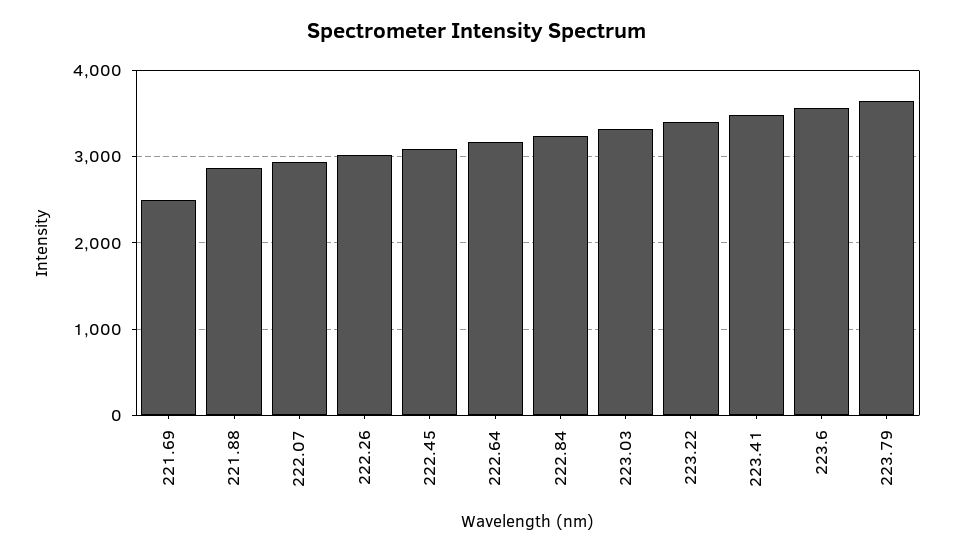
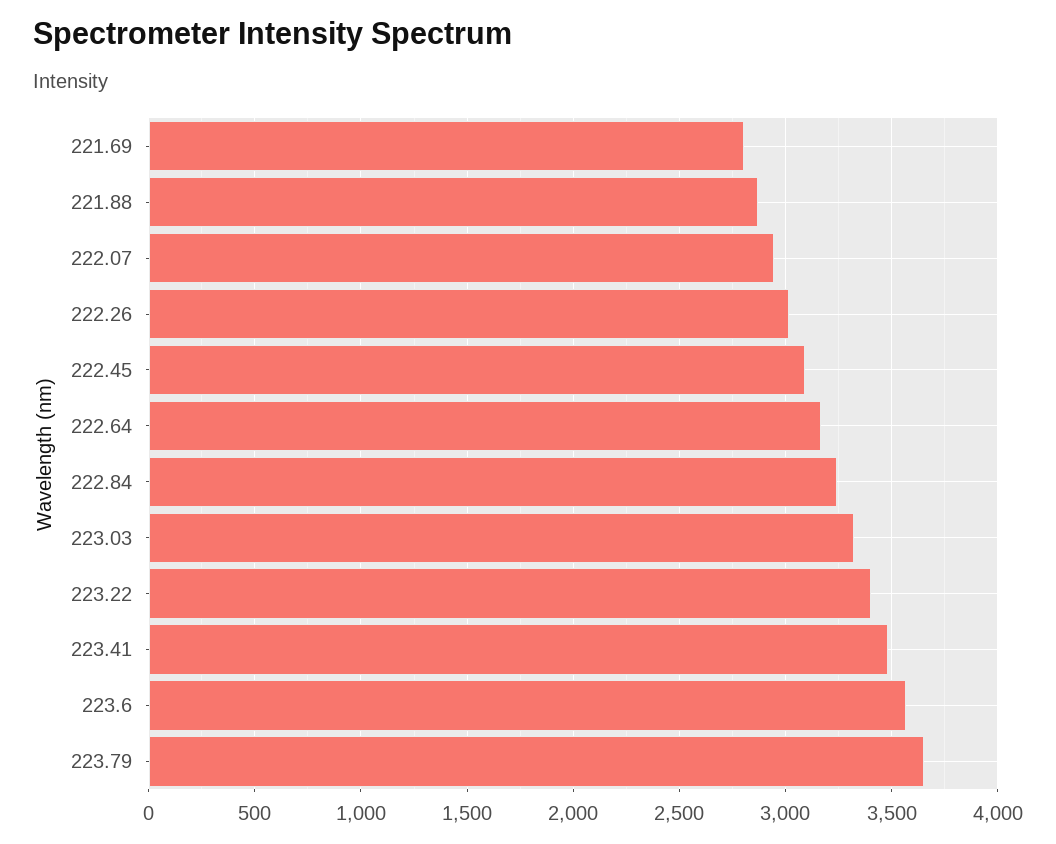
221.69: 2500 -> 2800

